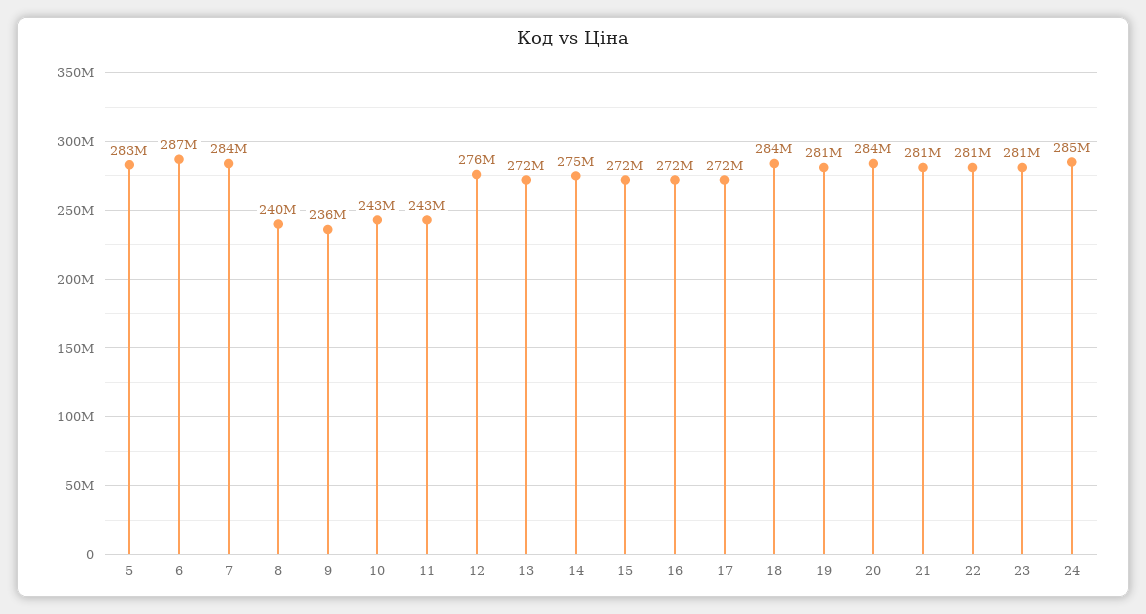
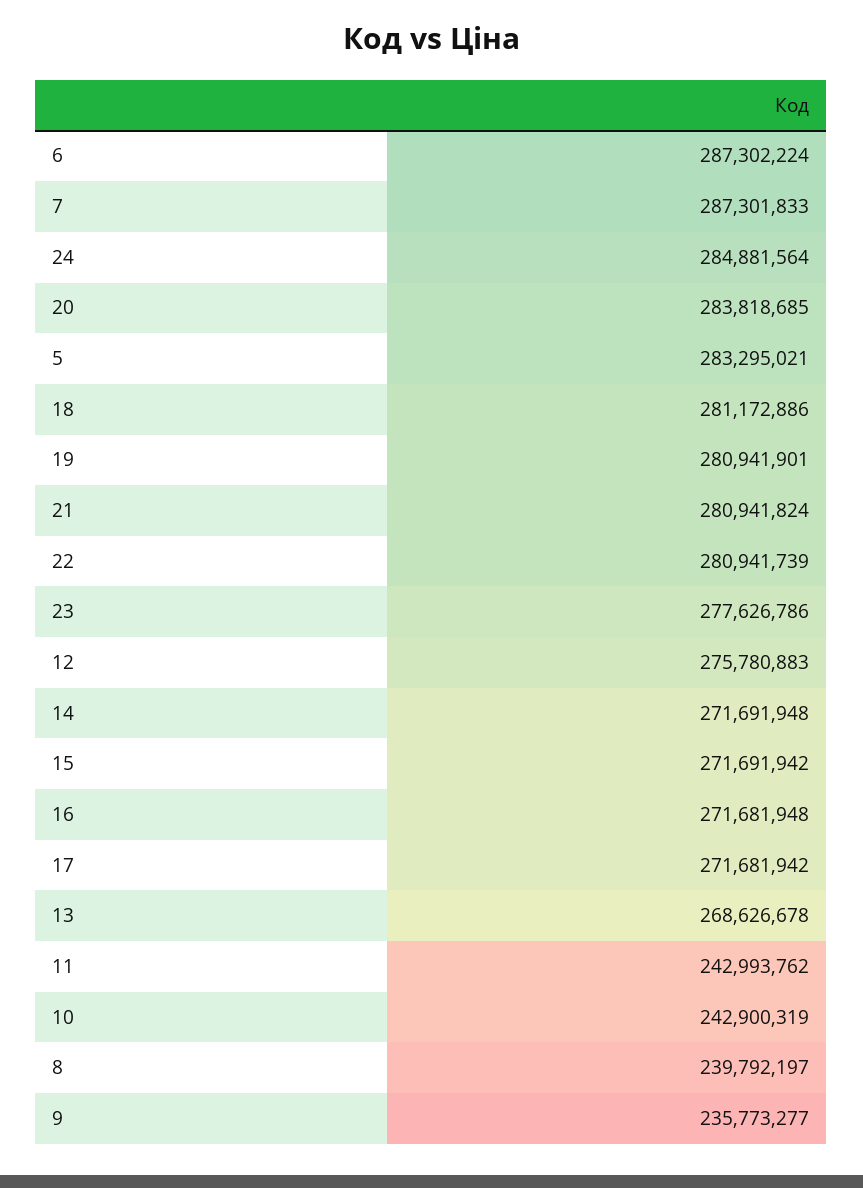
7: 284000000 -> 287301833
13: 272000000 -> 268626678
14: 275000000 -> 271691948
18: 284000000 -> 281172886
23: 281000000 -> 277626786

